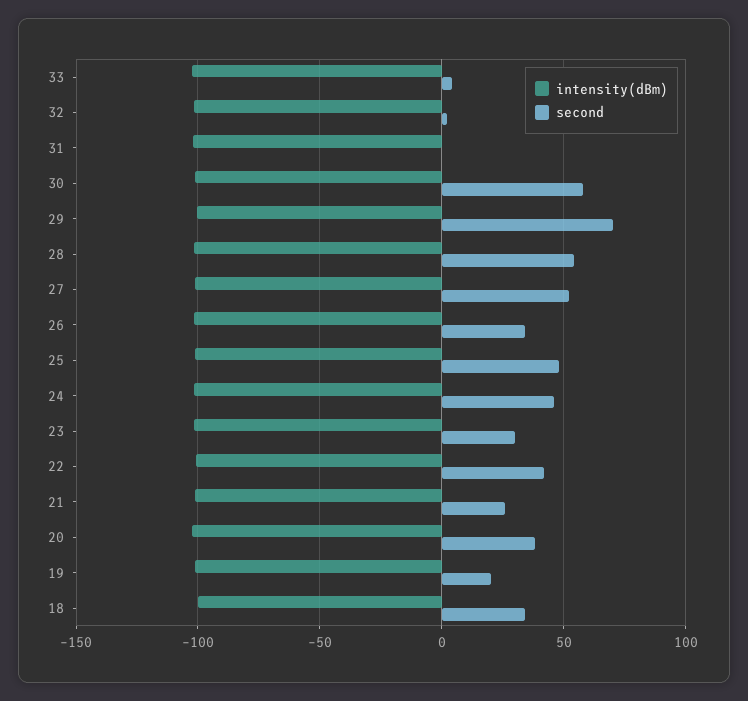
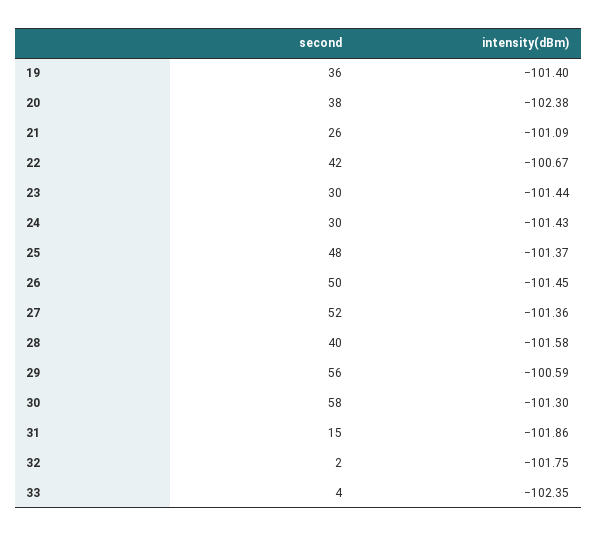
second, 31: 0 -> 15
second, 29: 70 -> 56
second, 28: 55 -> 40
second, 26: 35 -> 50
second, 24: 45 -> 30
second, 19: 20 -> 36
intensity(dBm), 18: -100 -> none
second, 18: 35 -> none

